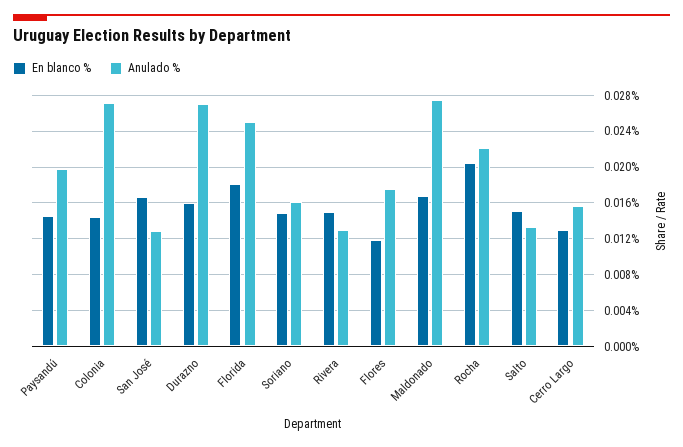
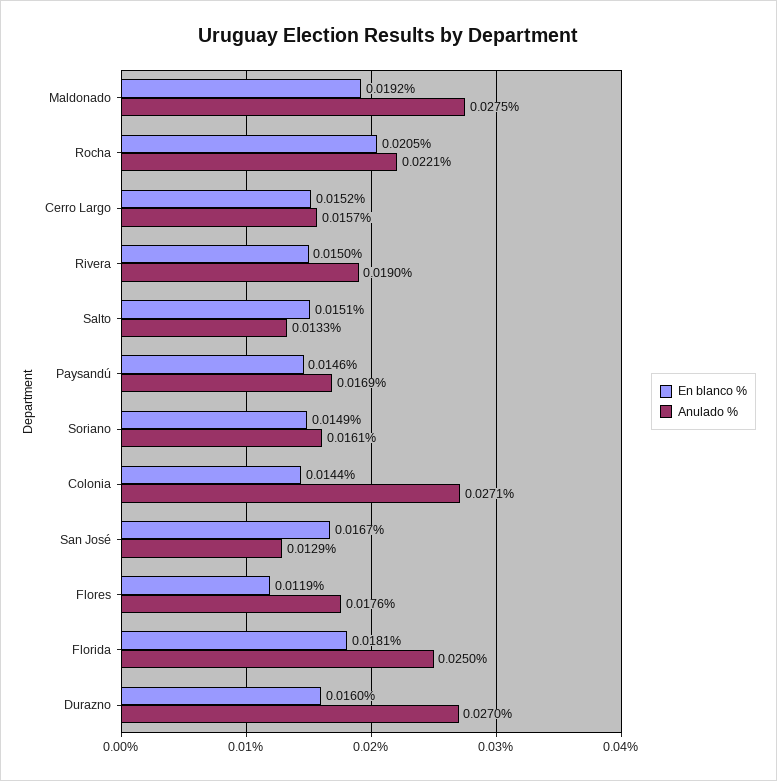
Anulado %, Paysandú: 0.02 -> 0.0169
Anulado %, Rivera: 0.013 -> 0.019
En blanco %, Maldonado: 0.017 -> 0.0192
En blanco %, Cerro Largo: 0.013 -> 0.0152

